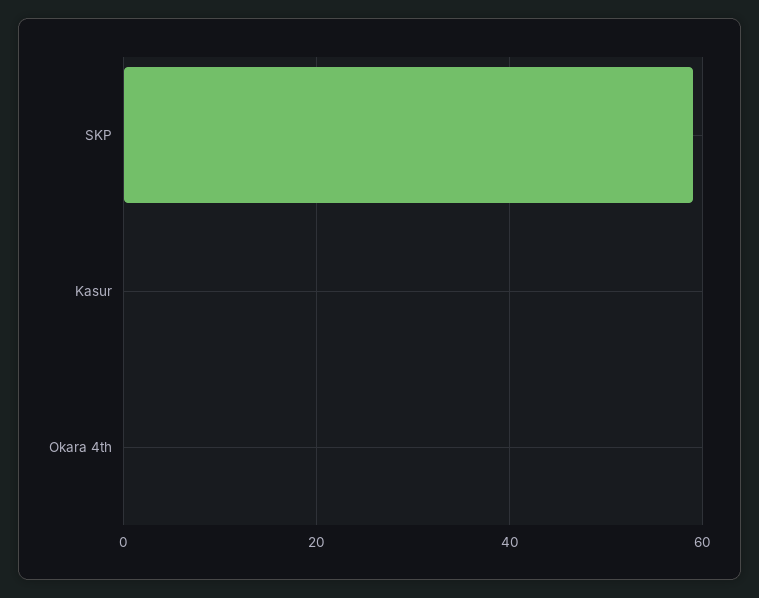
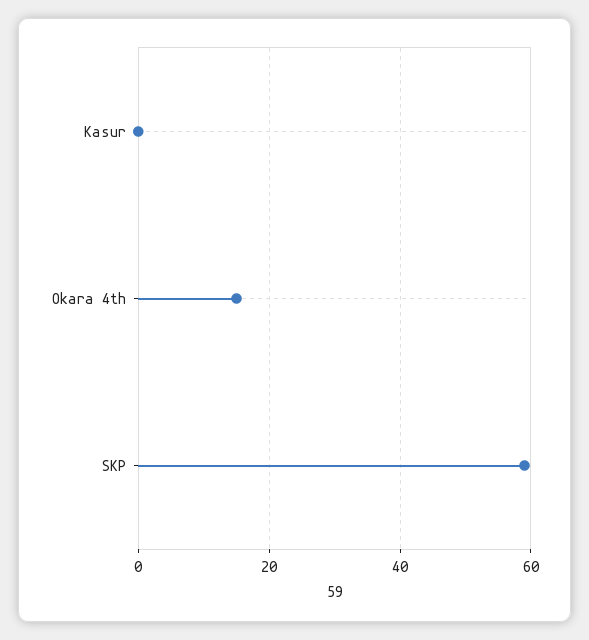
Okara 4th: 0 -> 15

